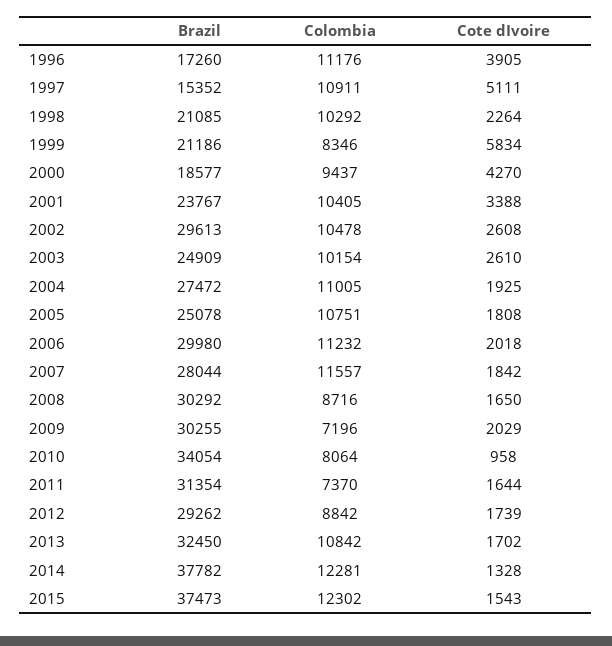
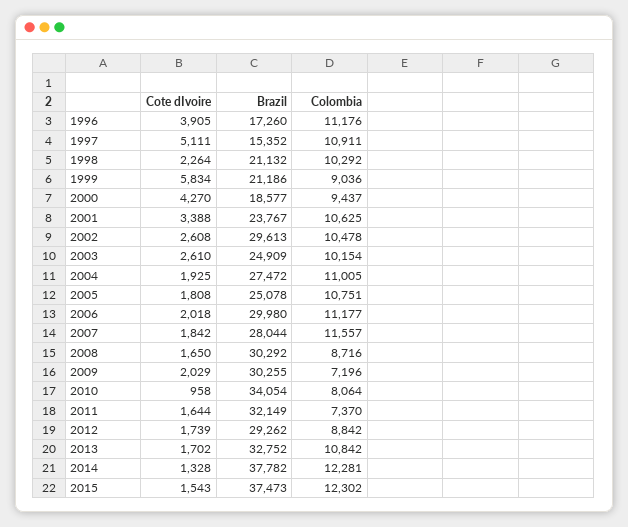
Brazil, 1998: 21085 -> 21132
Colombia, 1999: 8346 -> 9036
Colombia, 2001: 10405 -> 10625
Colombia, 2006: 11232 -> 11177
Brazil, 2011: 31354 -> 32149
Brazil, 2013: 32450 -> 32752

